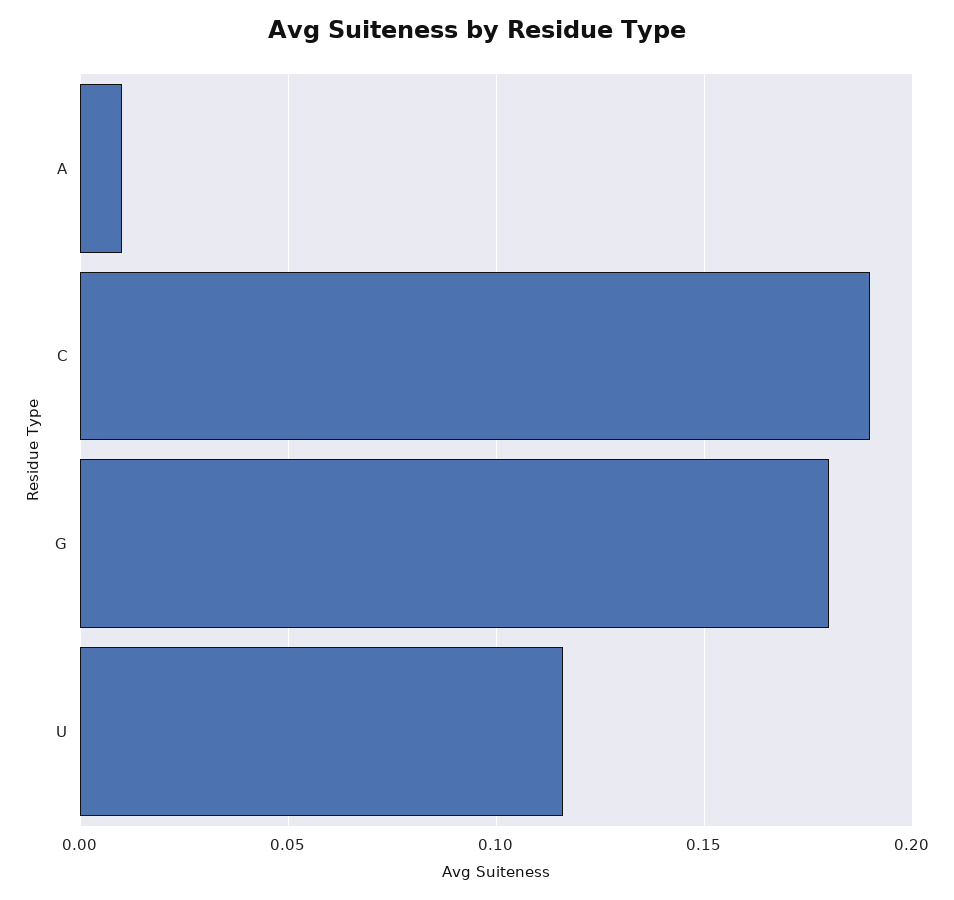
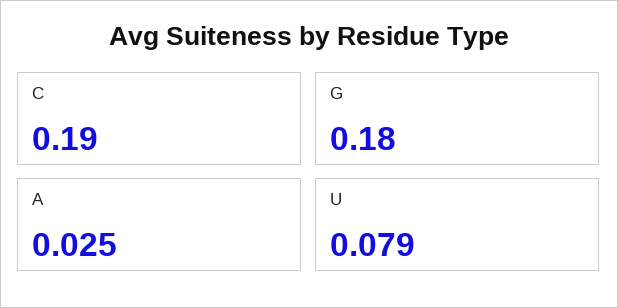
A: 0.01 -> 0.025
U: 0.115 -> 0.079

